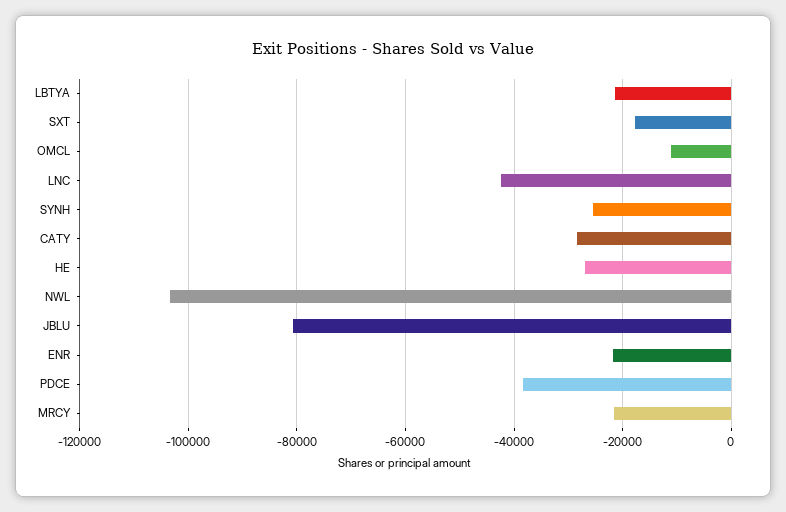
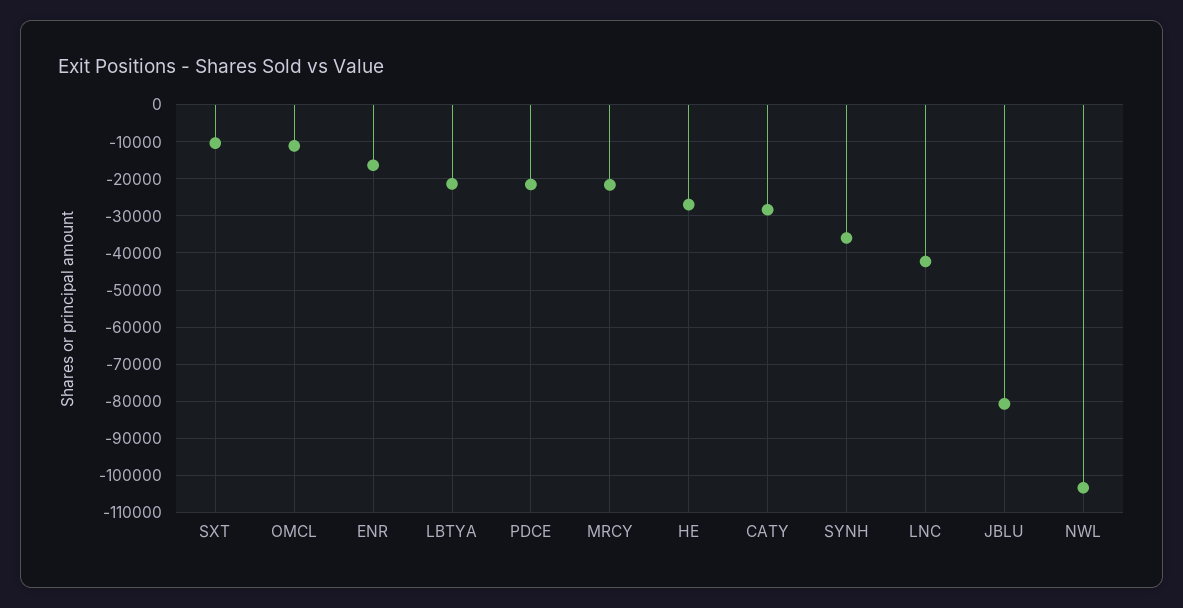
SXT: -18000 -> -10000
SYNH: -26000 -> -36000
ENR: -22000 -> -16000
PDCE: -38000 -> -22000

